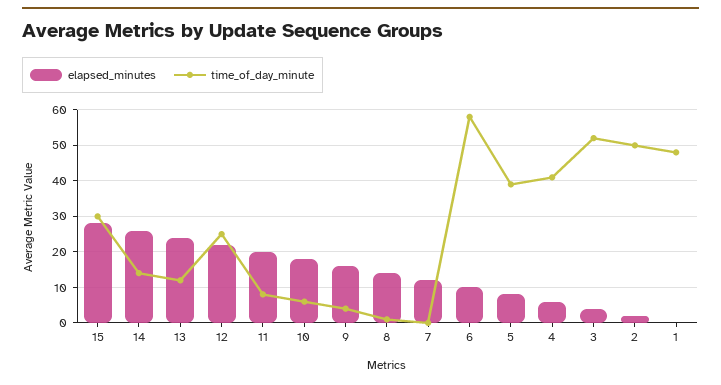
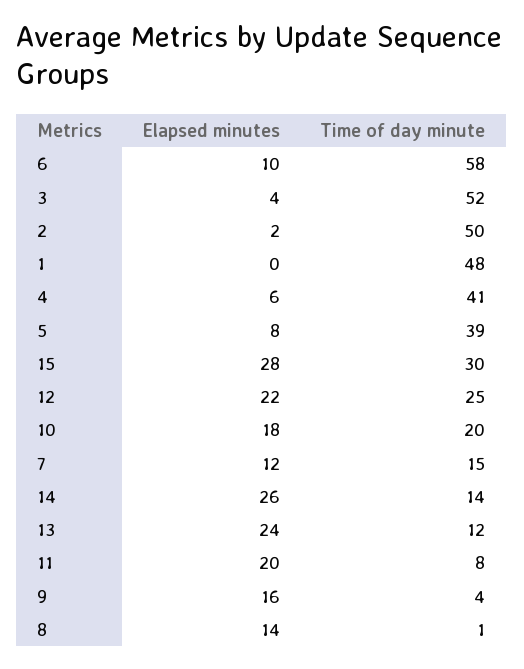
time_of_day_minute, 10: 5 -> 20
time_of_day_minute, 7: 0 -> 15

